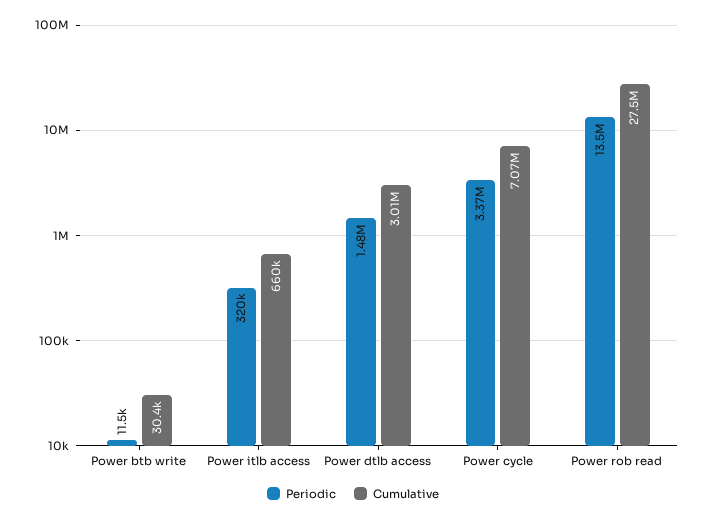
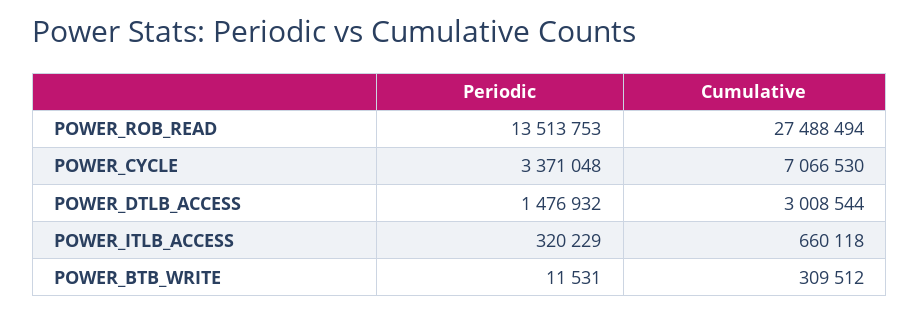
Cumulative, Power btb write: 30400 -> 309512

